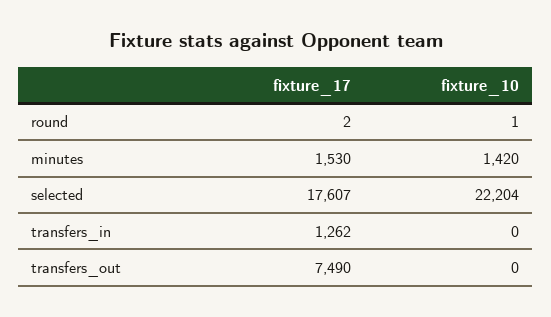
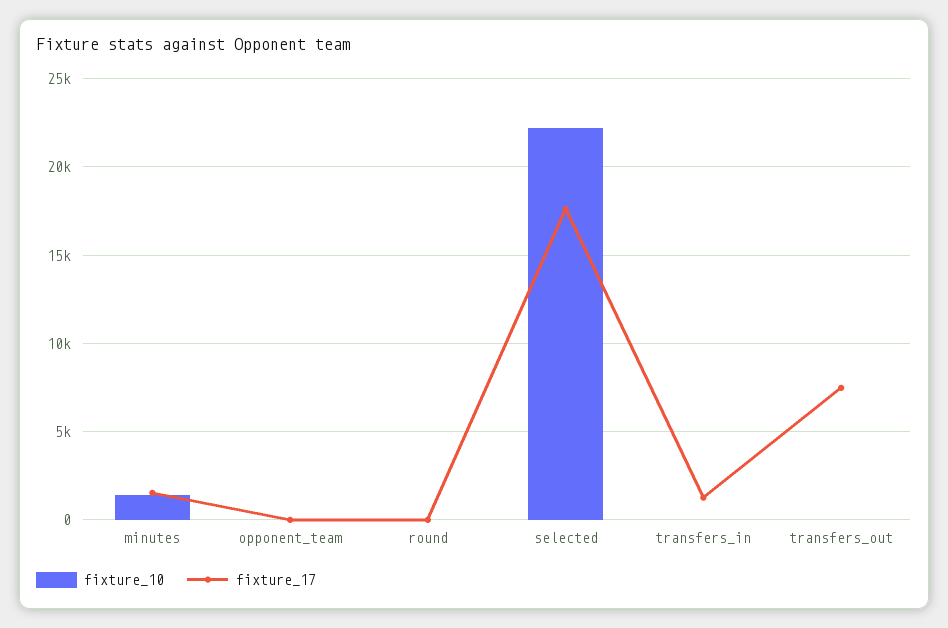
fixture_10, opponent_team: none -> 0
fixture_17, opponent_team: none -> 0

